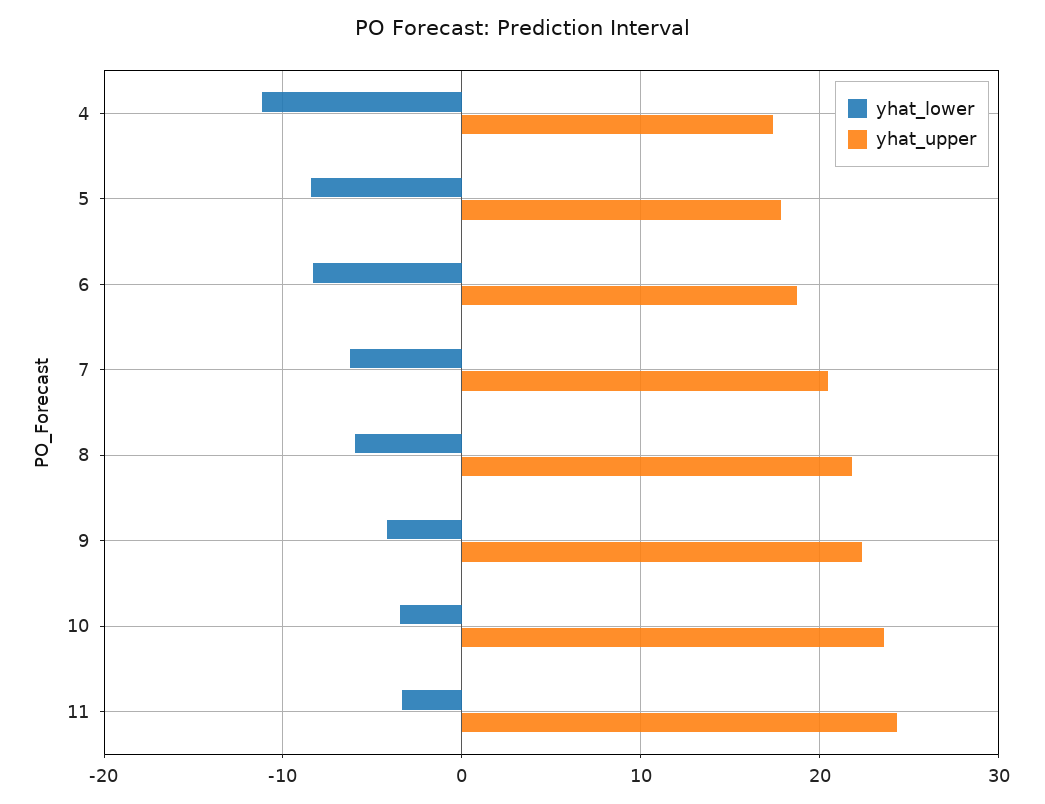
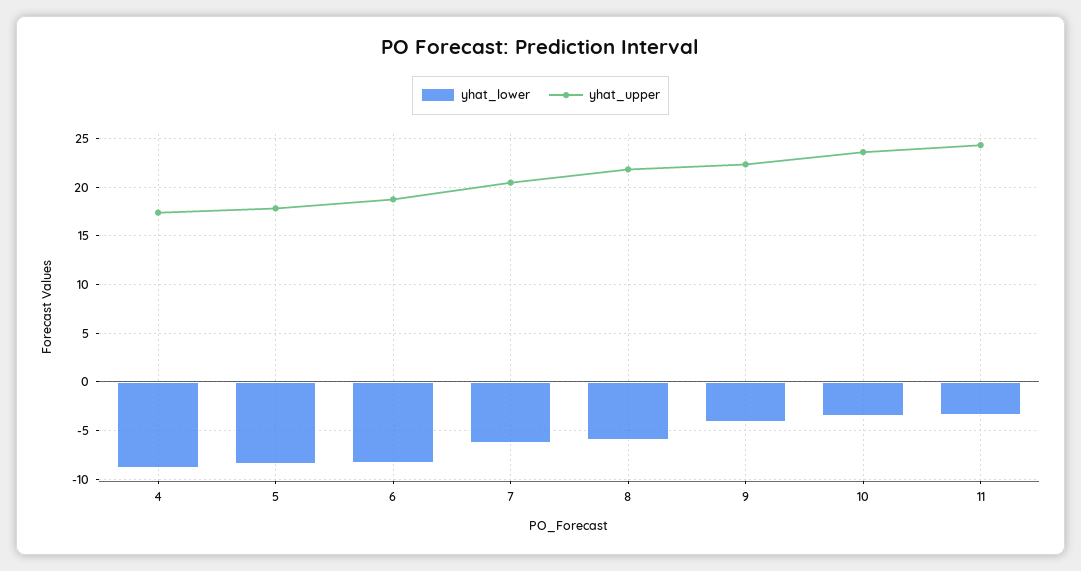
yhat_lower, 4: -11 -> -9

